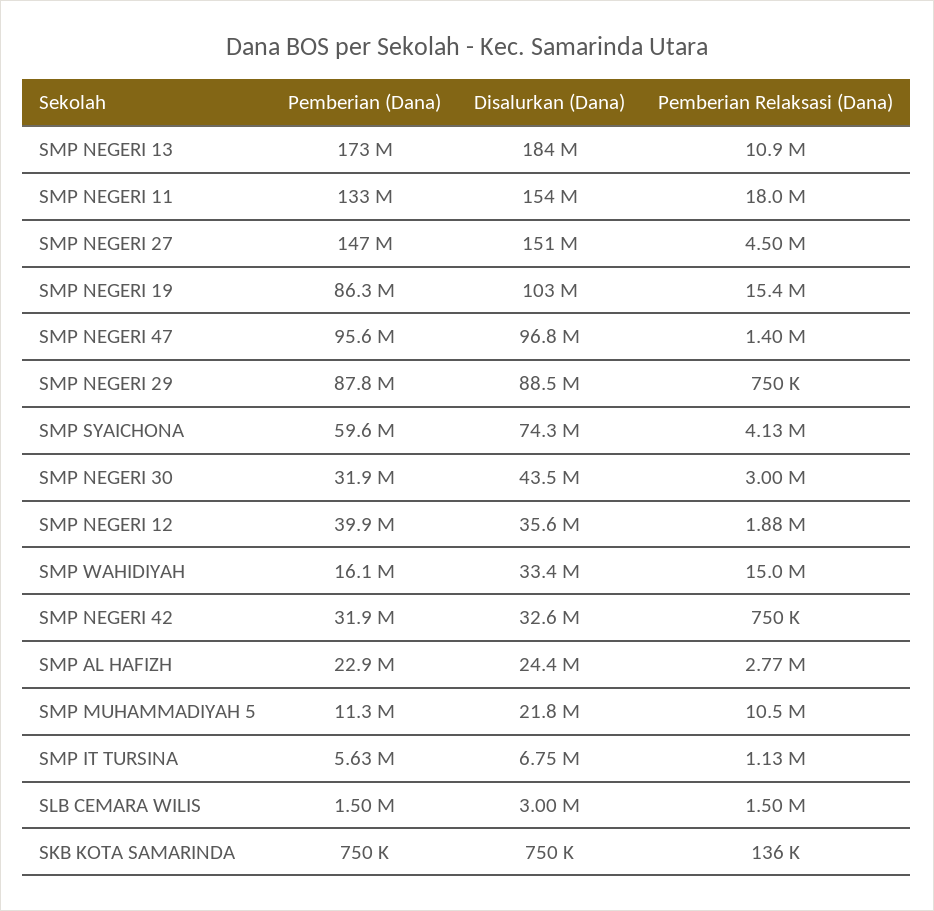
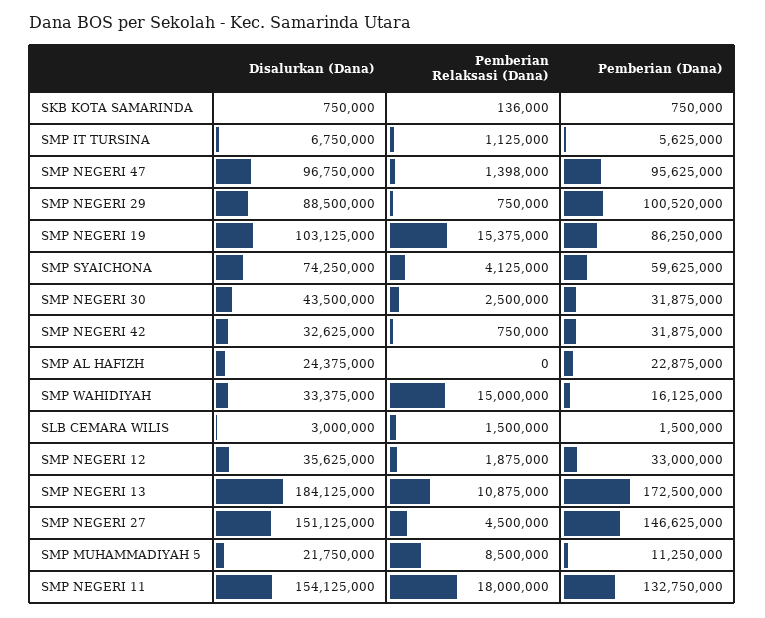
Pemberian (Dana), SMP NEGERI 29: 87800000 -> 100520000
Pemberian Relaksasi (Dana), SMP NEGERI 30: 3000000 -> 2500000
Pemberian (Dana), SMP NEGERI 12: 39900000 -> 33000000
Pemberian Relaksasi (Dana), SMP AL HAFIZH: 2770000 -> 0
Pemberian Relaksasi (Dana), SMP MUHAMMADIYAH 5: 10500000 -> 8500000

